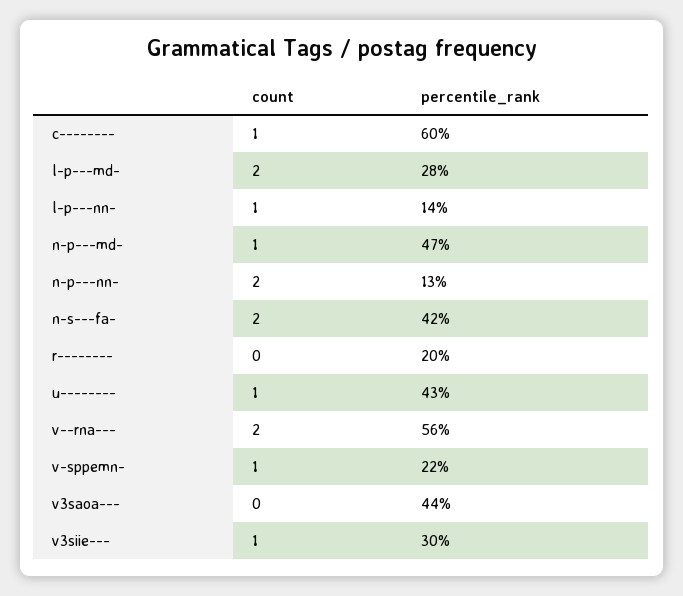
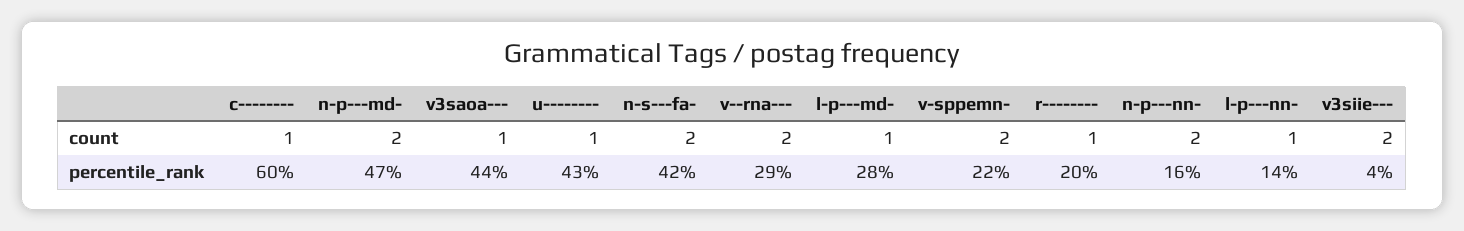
count, l-p---md-: 2 -> 1
count, n-p---md-: 1 -> 2
percentile_rank, n-p---nn-: 13 -> 16
count, r--------: 0 -> 1
percentile_rank, v--rna---: 56 -> 29
count, v-sppemn-: 1 -> 2
count, v3saoa---: 0 -> 1
count, v3siie---: 1 -> 2
percentile_rank, v3siie---: 30 -> 4

